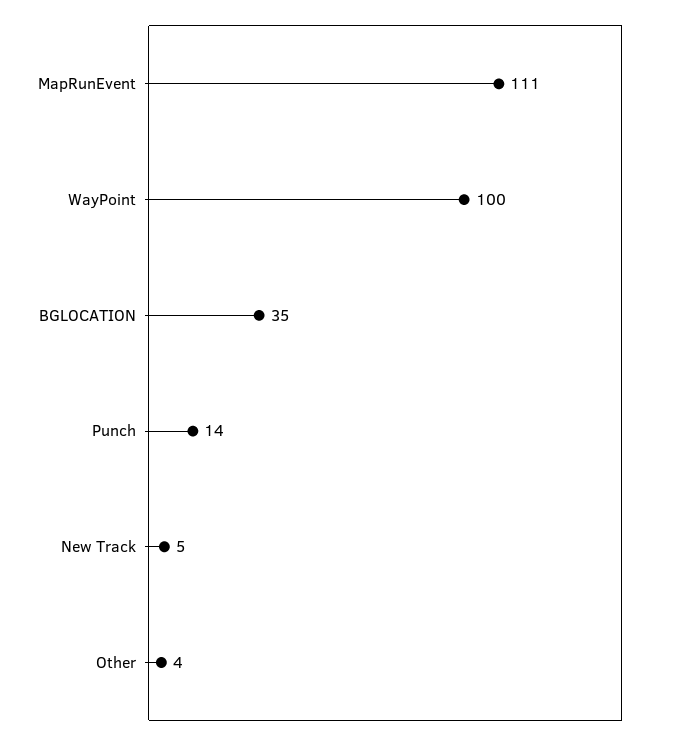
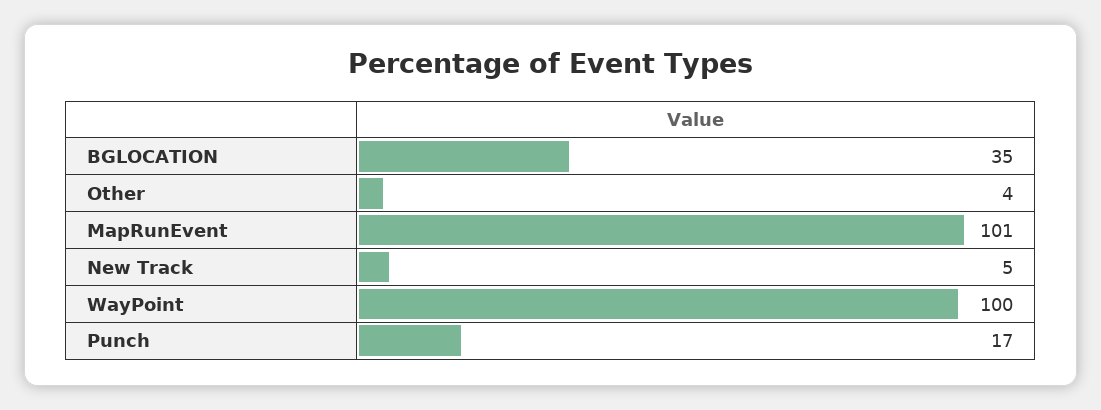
MapRunEvent: 111 -> 101
Punch: 14 -> 17

